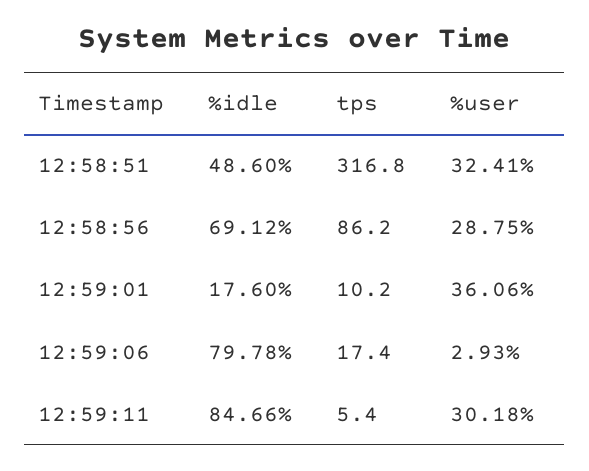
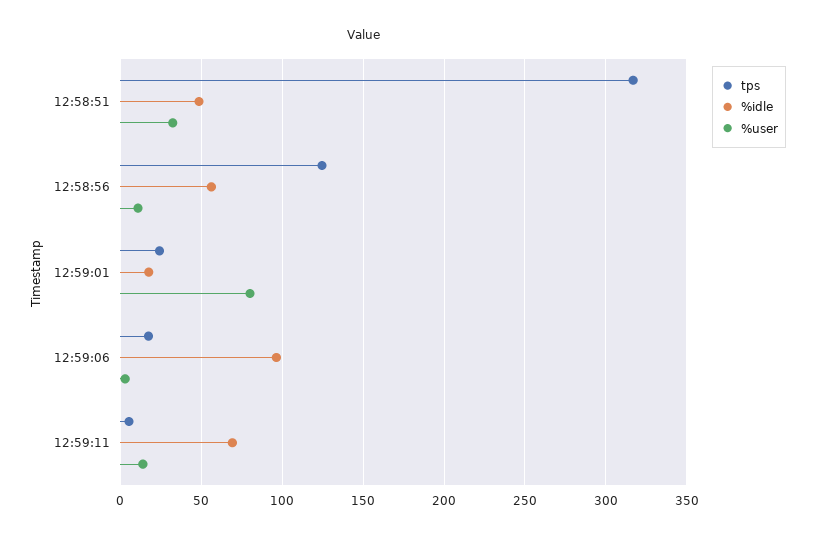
%idle, 12:58:56: 69.12 -> 55
tps, 12:58:56: 86.2 -> 125
%user, 12:58:56: 28.75 -> 10
tps, 12:59:01: 10.2 -> 25
%user, 12:59:01: 36.06 -> 80
%idle, 12:59:06: 79.78 -> 95
%idle, 12:59:11: 84.66 -> 70
%user, 12:59:11: 30.18 -> 15

